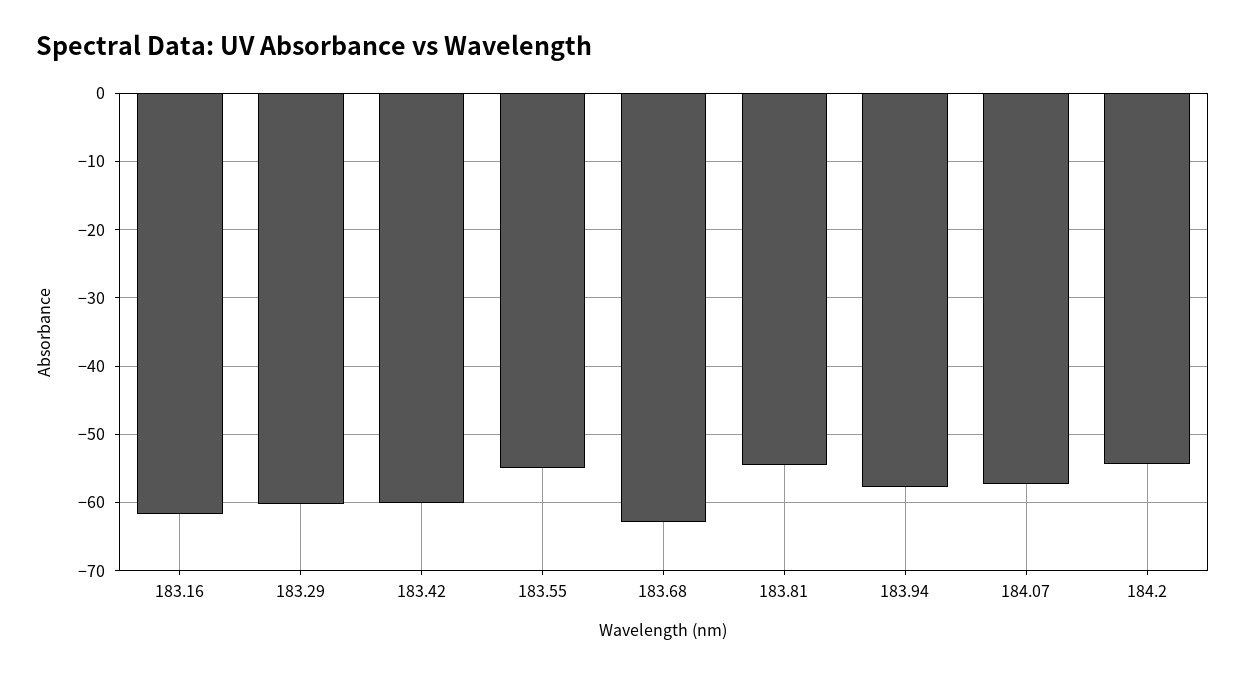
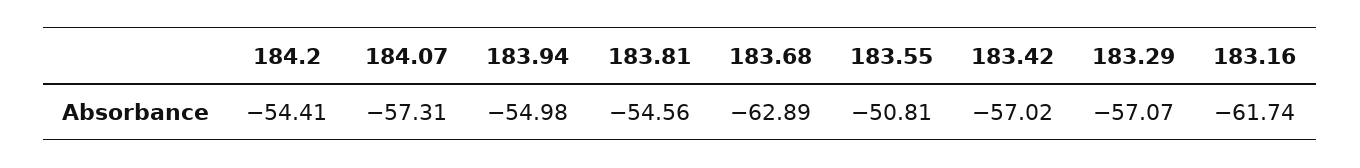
183.29: -60 -> -57.07
183.42: -60 -> -57.02
183.55: -55 -> -50.81
183.94: -58 -> -54.98

